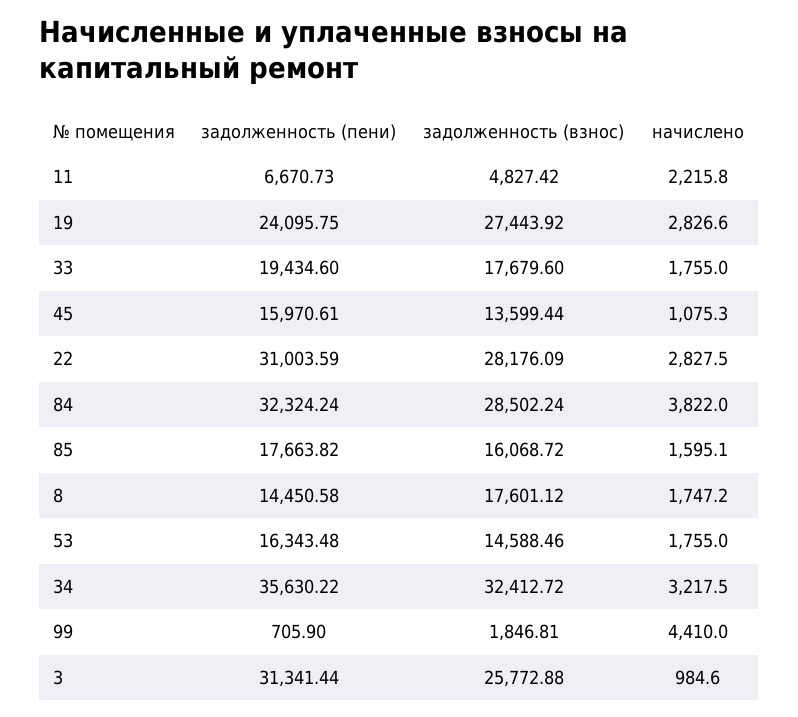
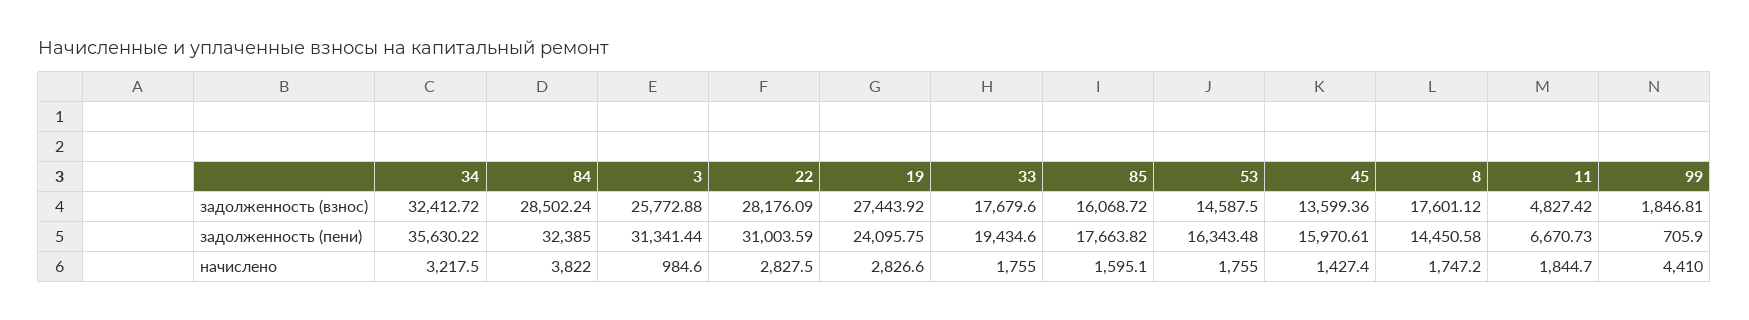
начислено, 11: 2215.8 -> 1844.7
задолженность (взнос), 45: 13599.44 -> 13599.36
начислено, 45: 1075.3 -> 1427.4
задолженность (пени), 84: 32324.24 -> 32385
задолженность (взнос), 53: 14588.46 -> 14587.5

